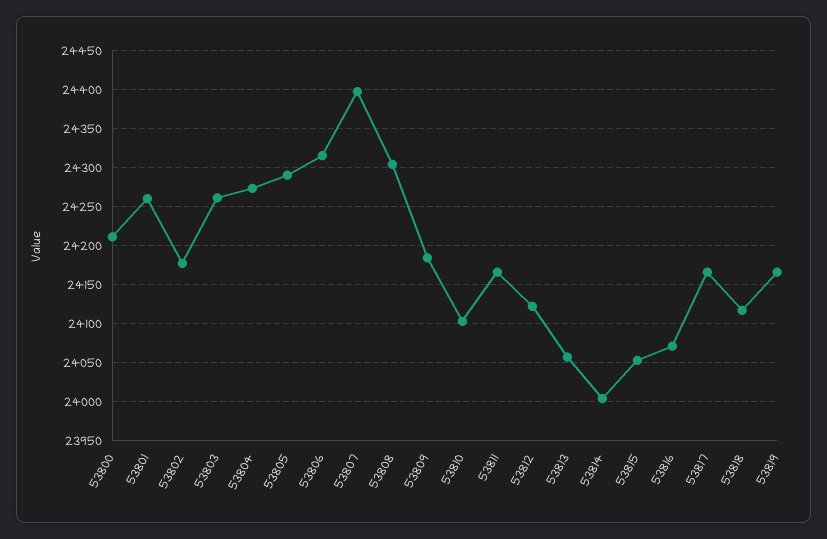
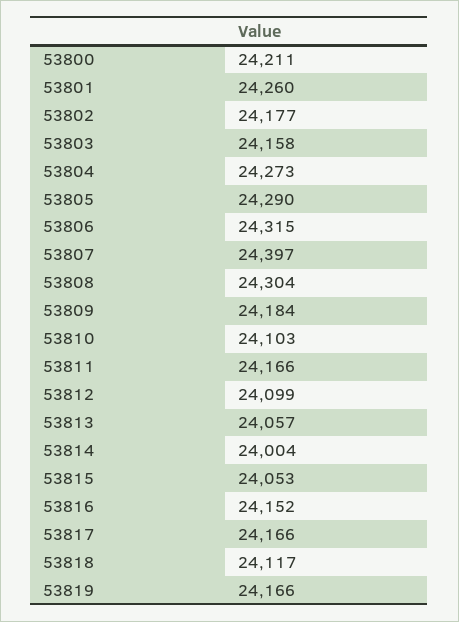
53803: 24260 -> 24158
53812: 24120 -> 24099
53816: 24070 -> 24152

